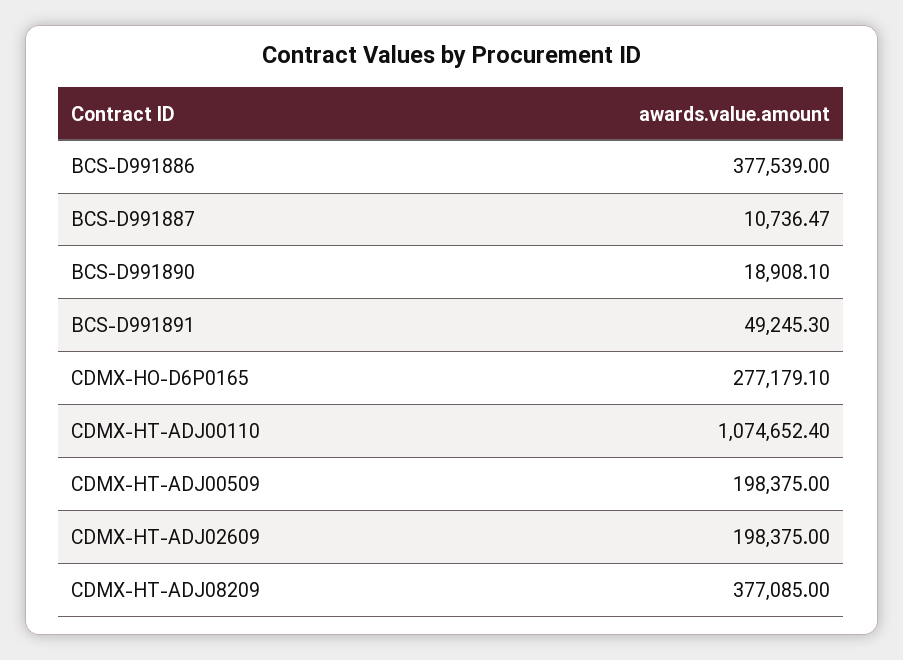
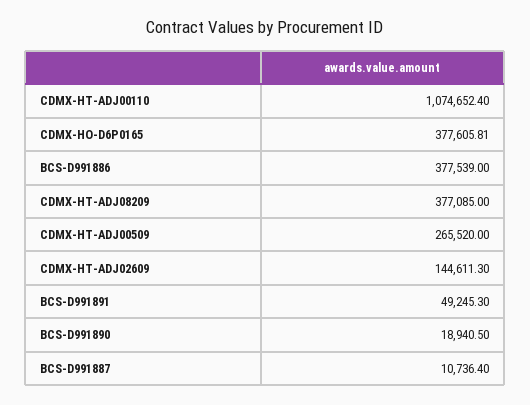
BCS-D991887: 10736.47 -> 10736.4
BCS-D991890: 18908.1 -> 18940.5
CDMX-HO-D6P0165: 277179.1 -> 377605.81
CDMX-HT-ADJ00509: 198375 -> 265520
CDMX-HT-ADJ02609: 198375 -> 144611.3

